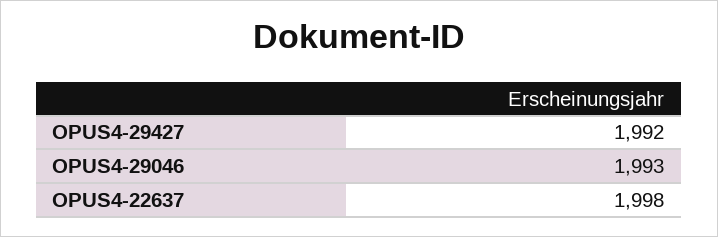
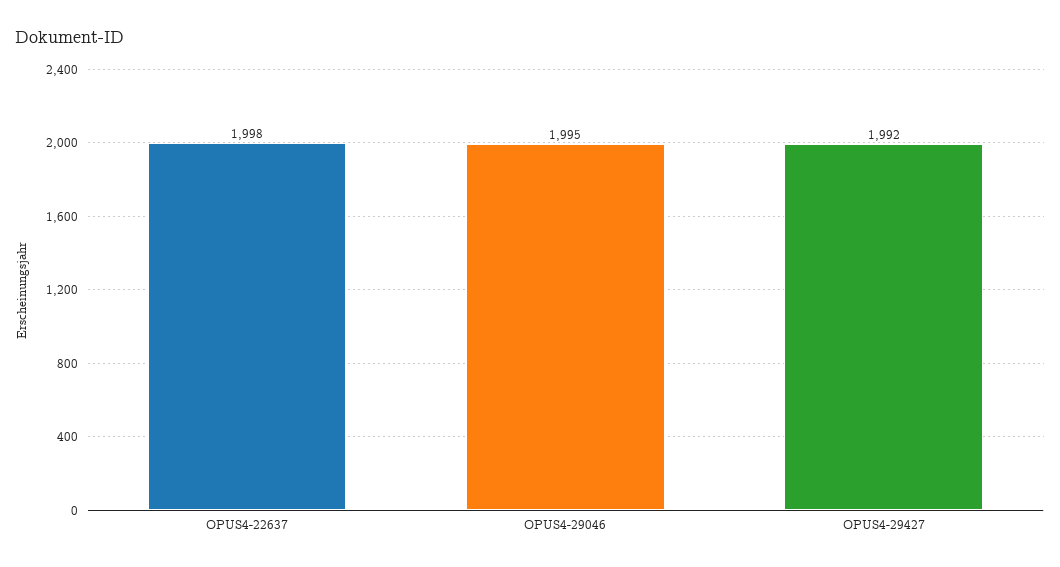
OPUS4-29046: 1993 -> 1995

